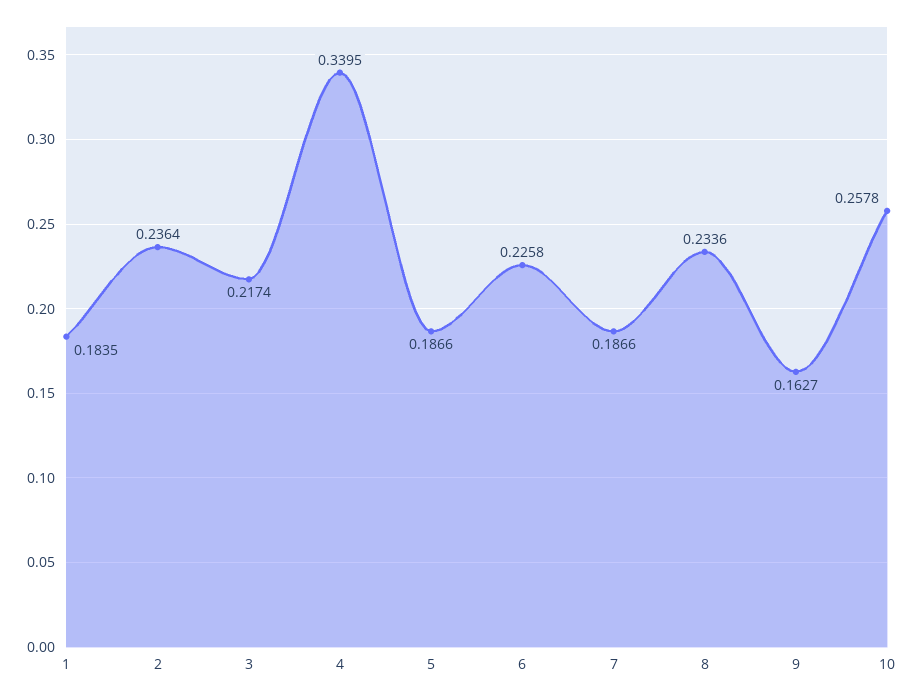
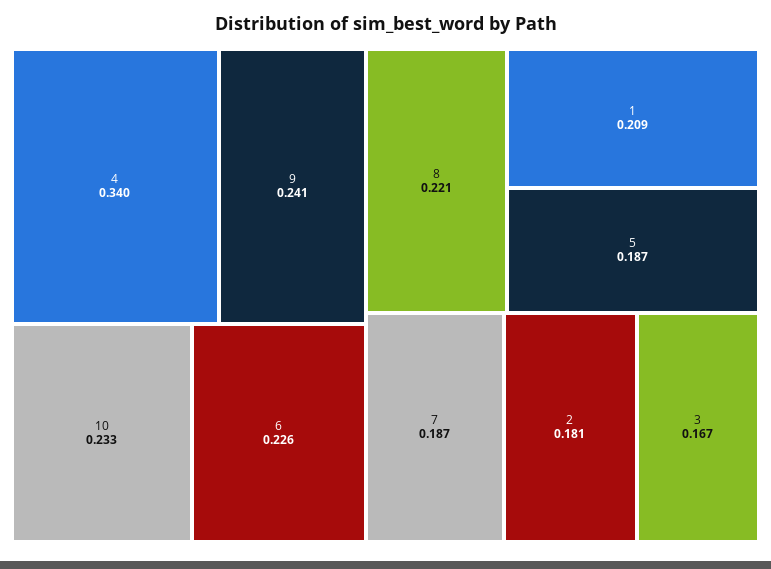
1: 0.1835 -> 0.209
2: 0.2364 -> 0.181
3: 0.2174 -> 0.167
8: 0.2336 -> 0.221
9: 0.1627 -> 0.241
10: 0.2578 -> 0.233

